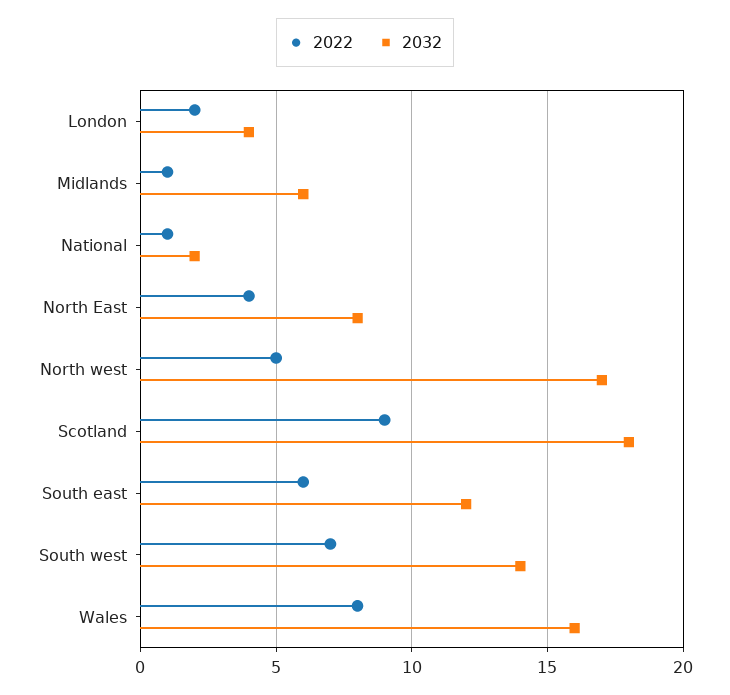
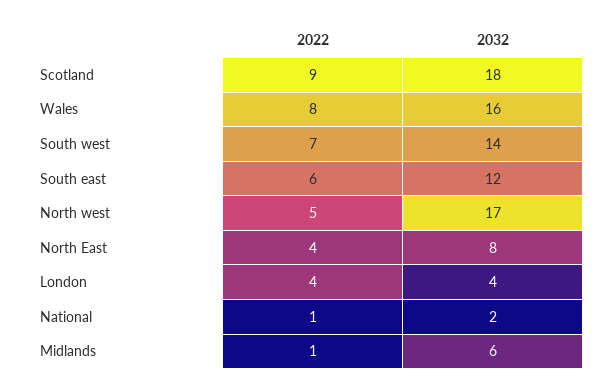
2022, London: 2 -> 4

